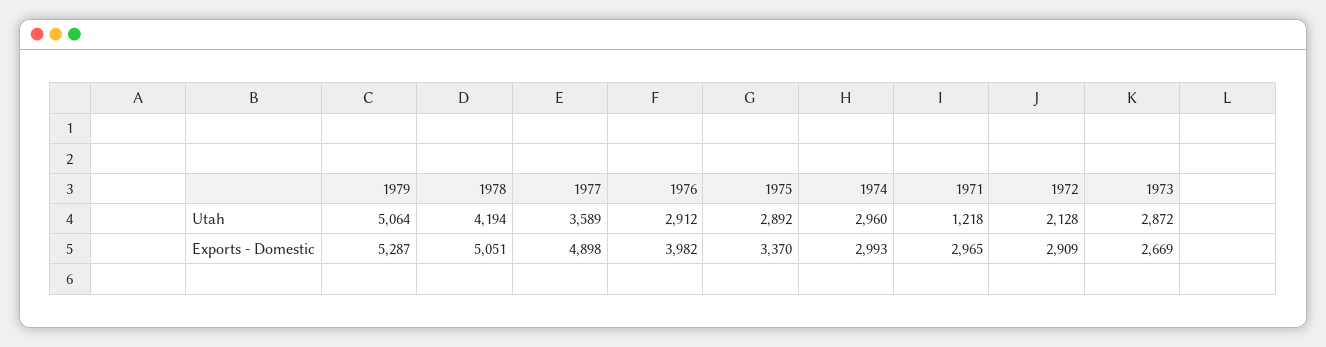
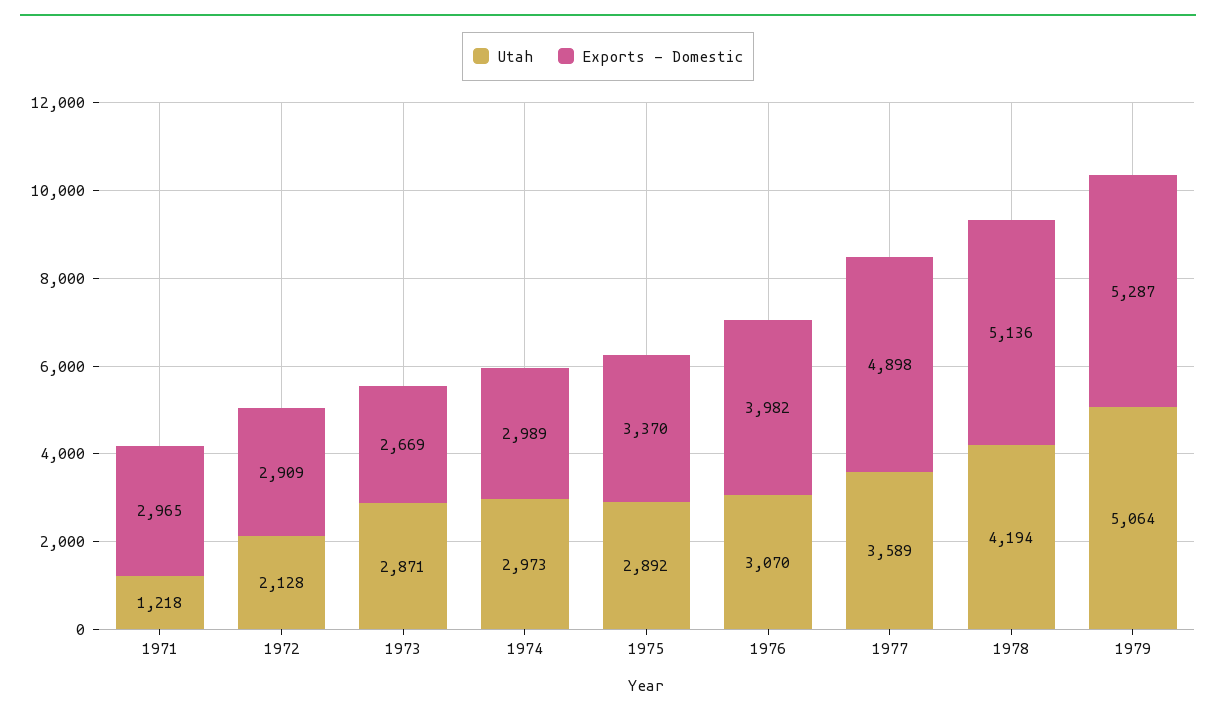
Utah, 1976: 2912 -> 3070
Utah, 1974: 2960 -> 2973
Utah, 1973: 2872 -> 2871
Exports - Domestic, 1978: 5051 -> 5136
Exports - Domestic, 1974: 2993 -> 2989

